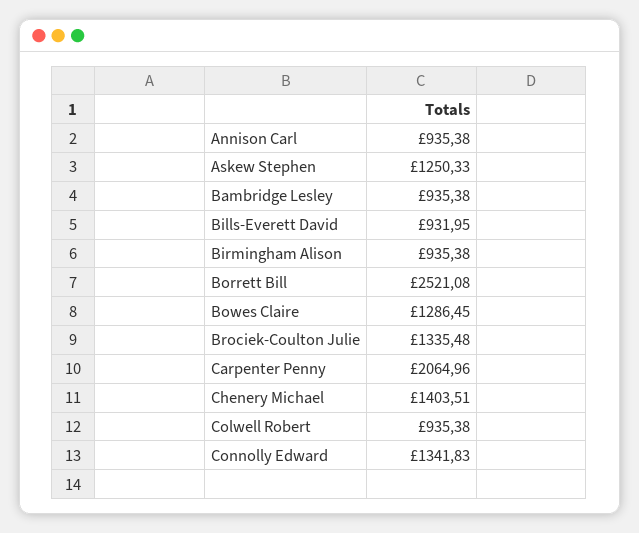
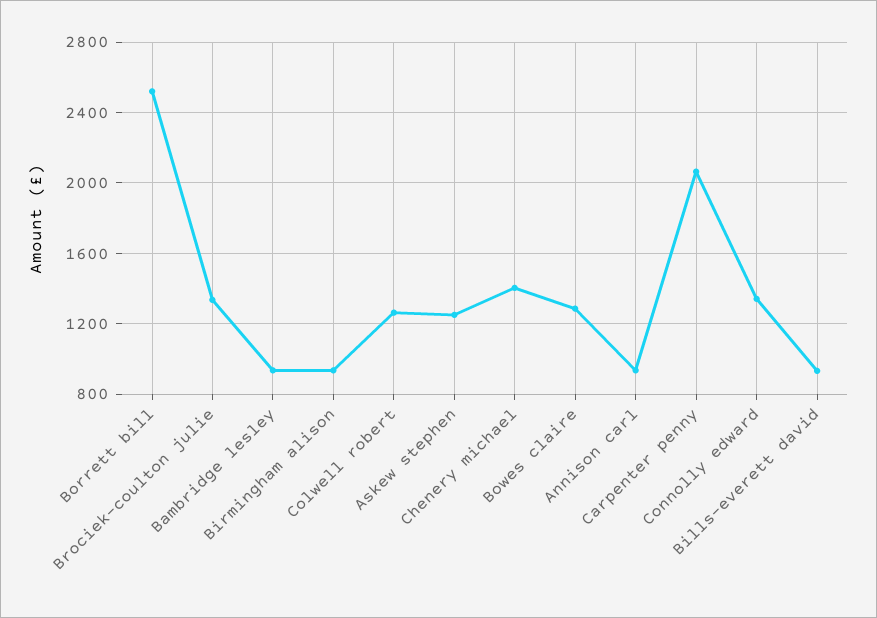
Colwell Robert: 935.38 -> 1250

